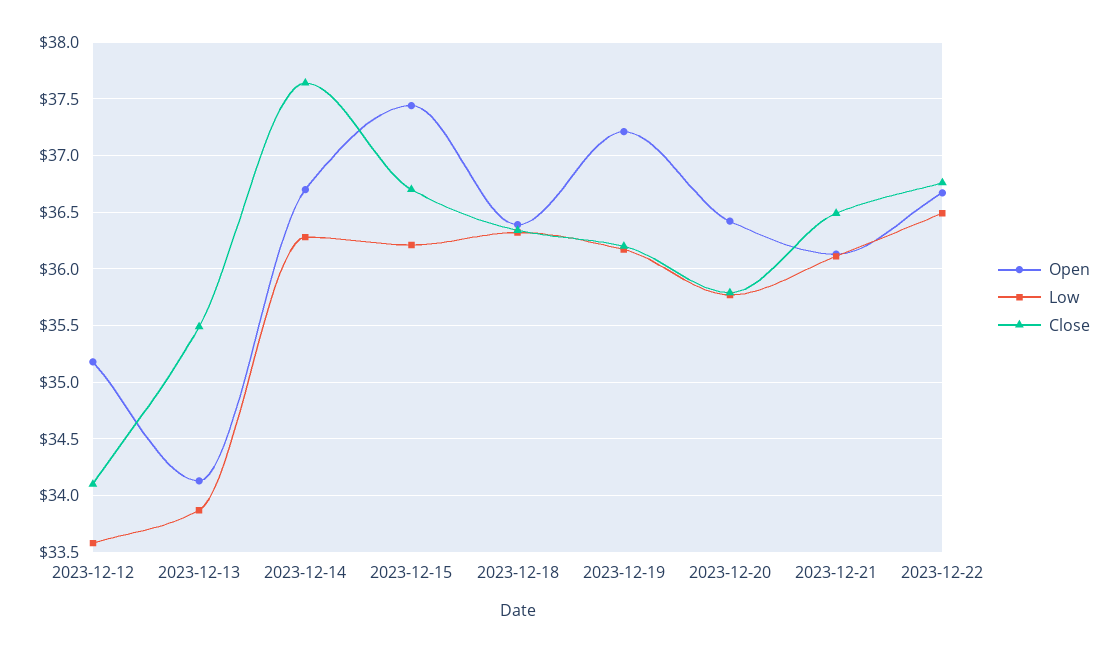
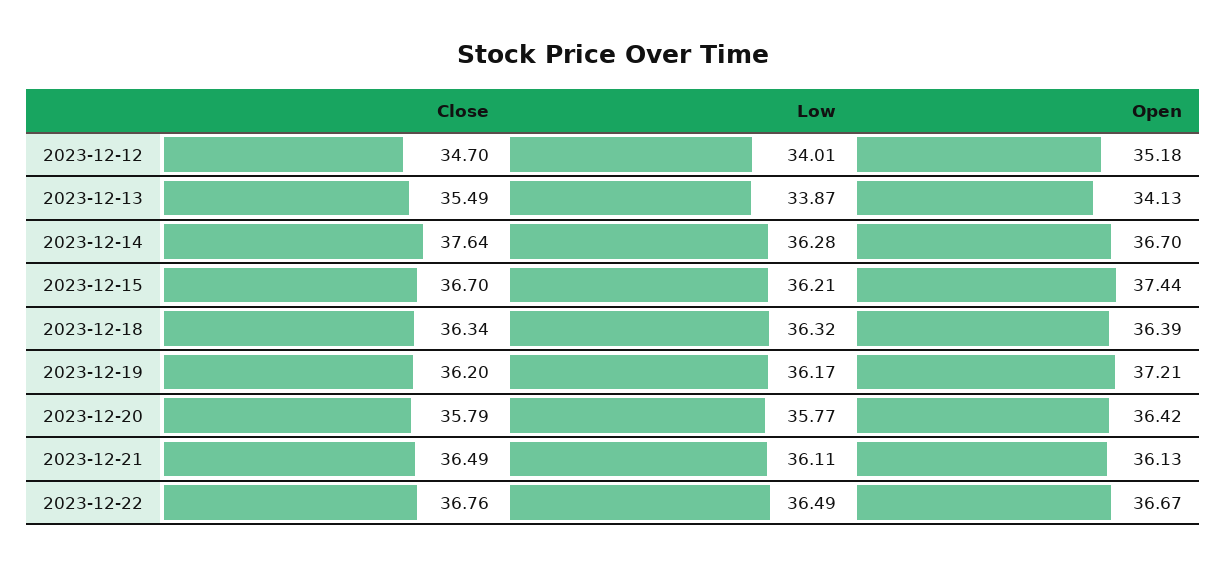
Low, 2023-12-12: 33.6 -> 34.01
Close, 2023-12-12: 34.1 -> 34.7

